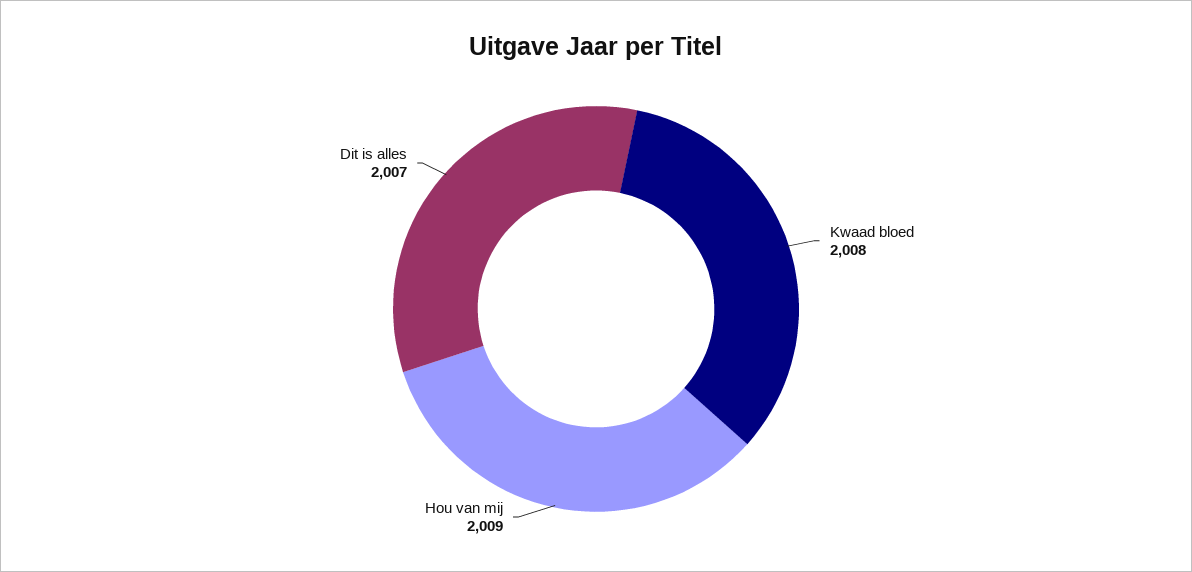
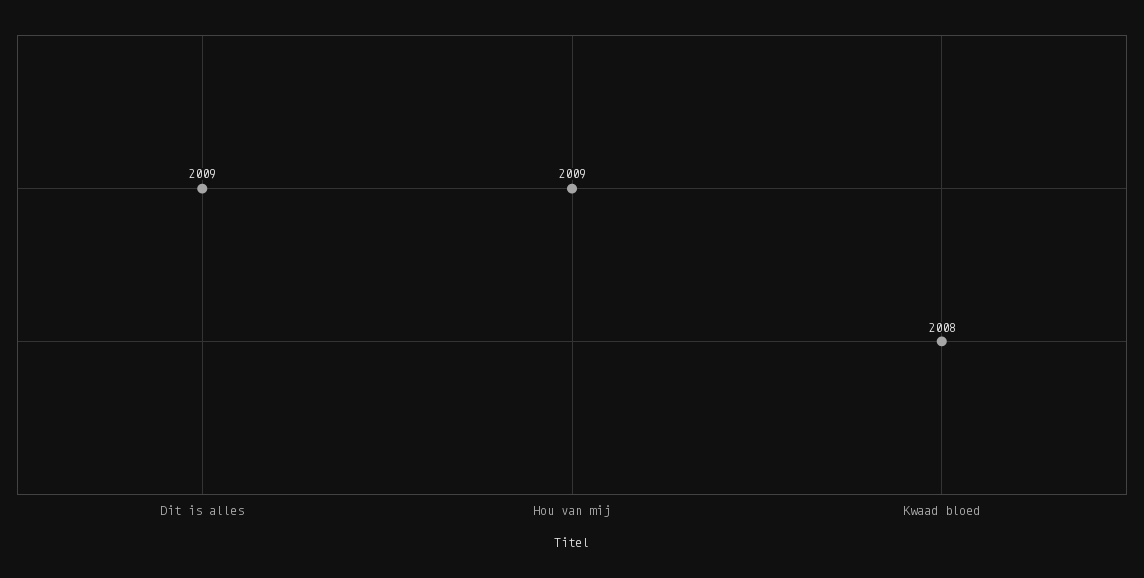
Dit is alles: 2007 -> 2009

